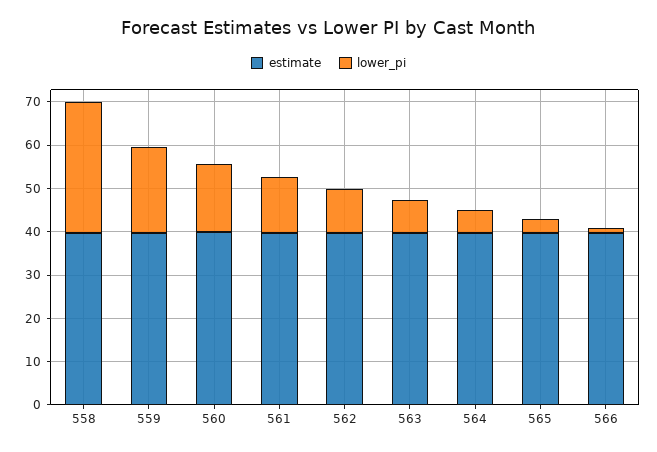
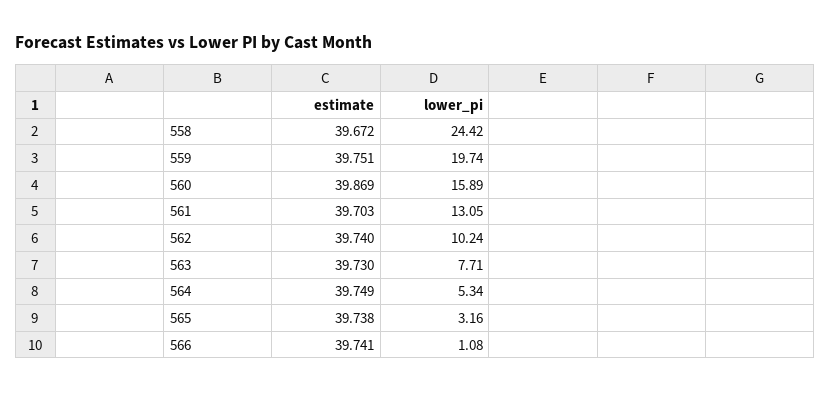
lower_pi, 558: 30 -> 24.42

